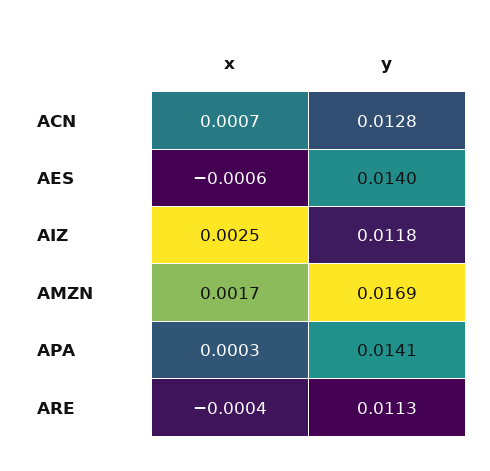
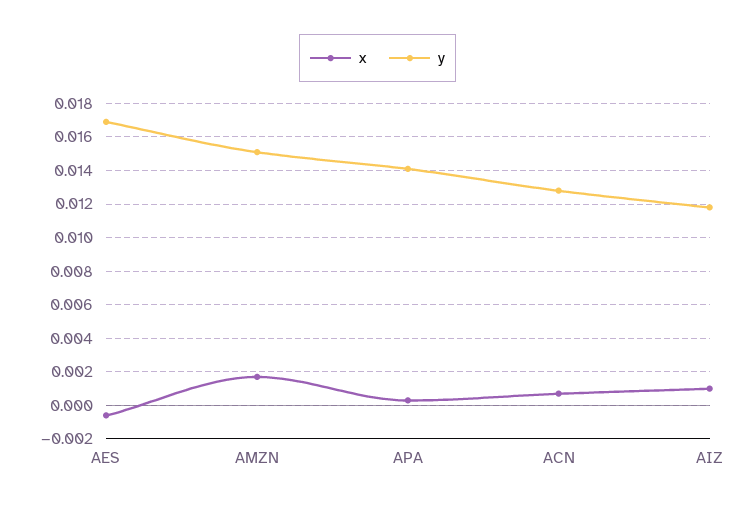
y, AES: 0.014 -> 0.017
x, AIZ: 0.0025 -> 0.001
y, AMZN: 0.0169 -> 0.015
x, ARE: -0.0004 -> none
y, ARE: 0.0113 -> none

